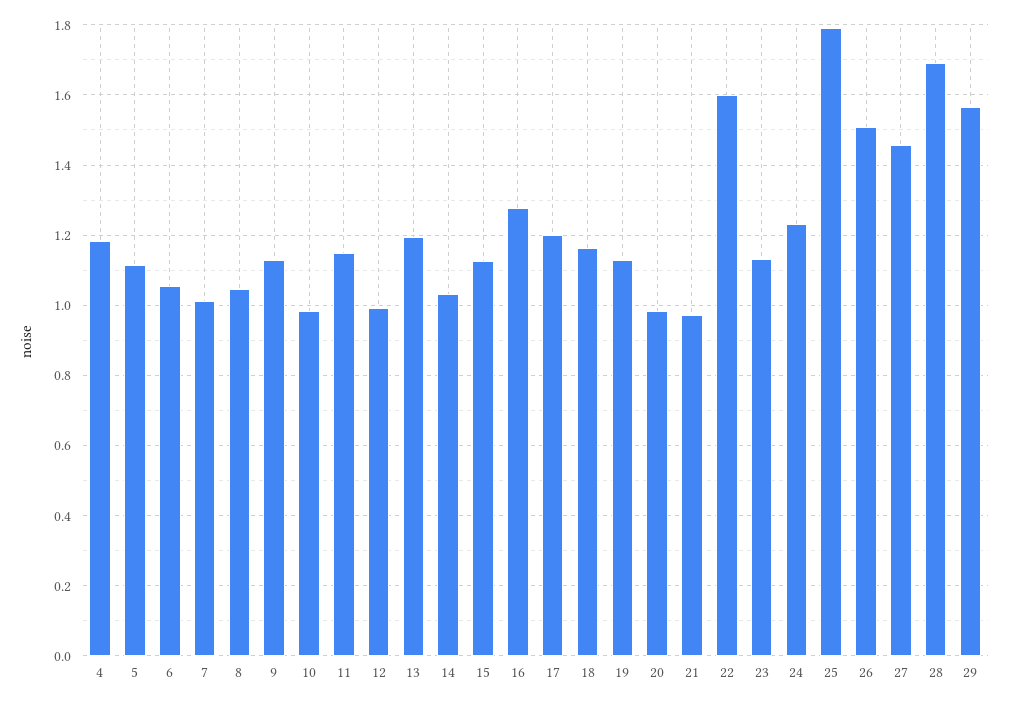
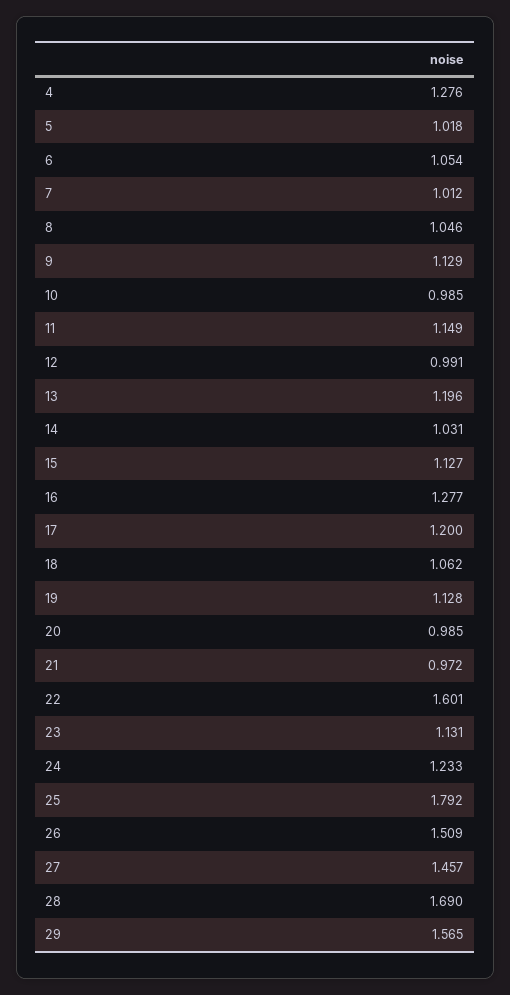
4: 1.18 -> 1.276
5: 1.12 -> 1.018
18: 1.16 -> 1.062

